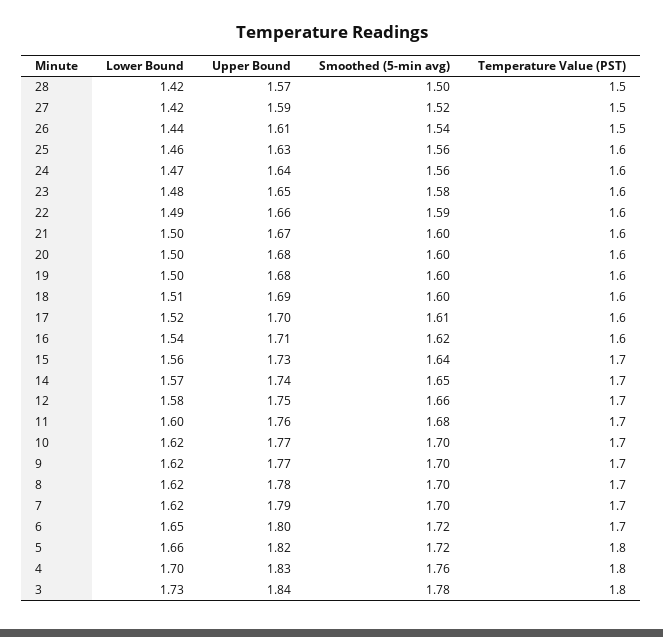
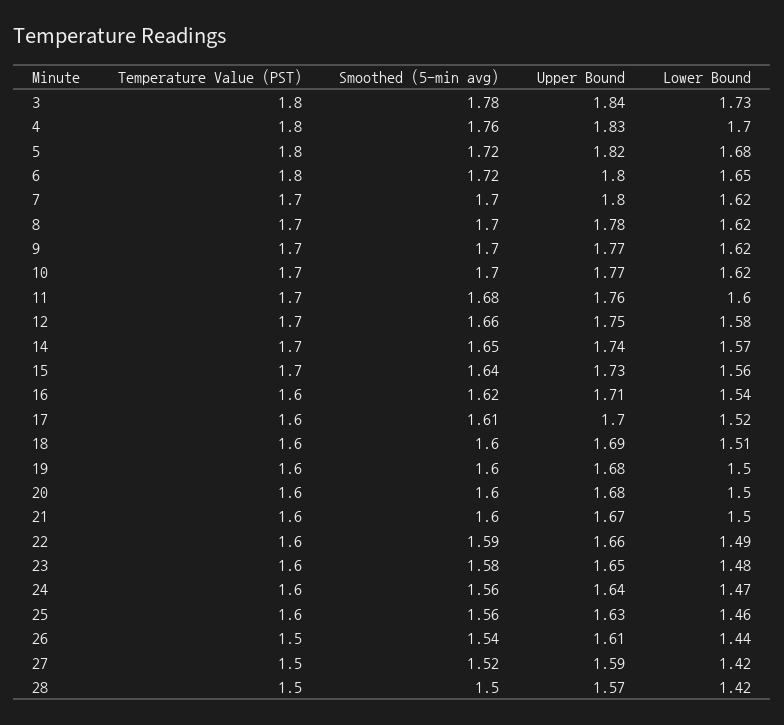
Upper Bound, 7: 1.79 -> 1.8
Temperature Value (PST), 6: 1.7 -> 1.8
Lower Bound, 5: 1.66 -> 1.68

